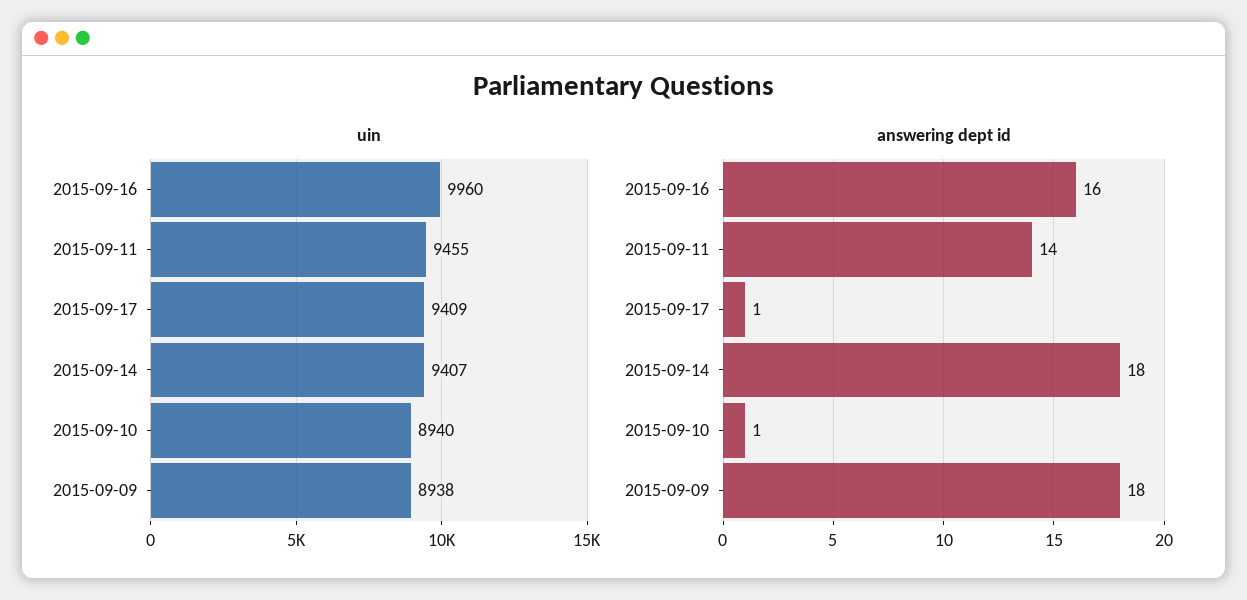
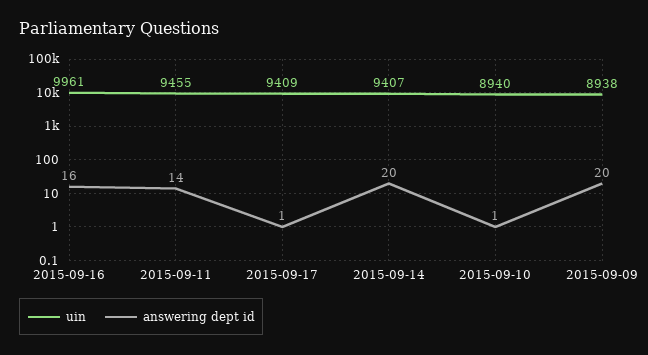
uin, 2015-09-16: 9960 -> 9961
answering dept id, 2015-09-14: 18 -> 20
answering dept id, 2015-09-09: 18 -> 20

